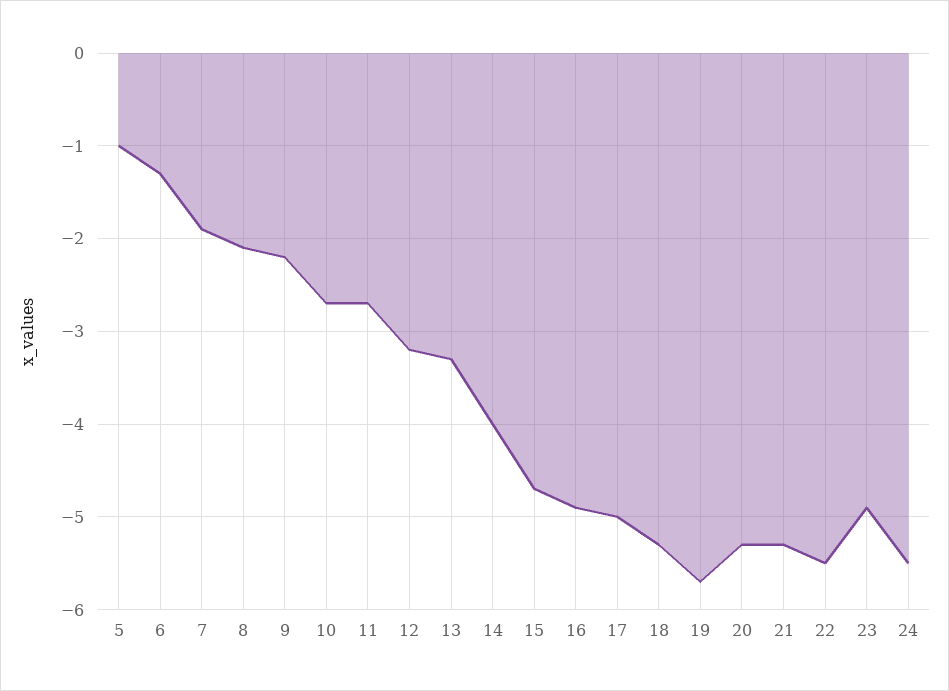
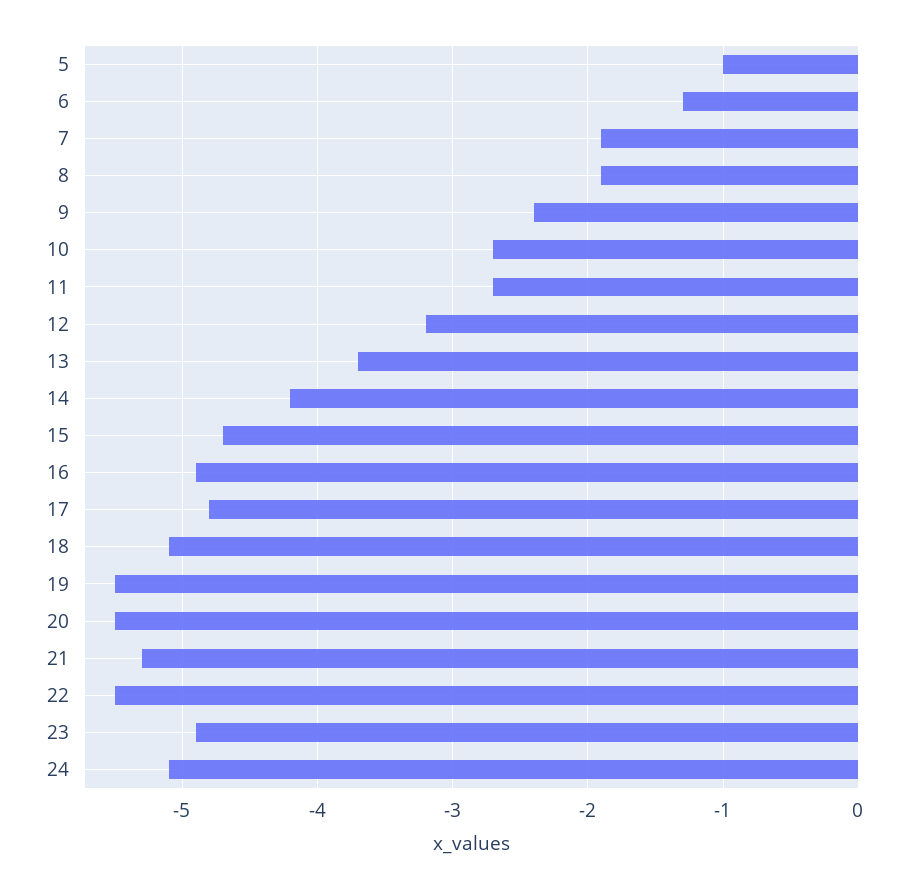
8: -2.1 -> -1.9
9: -2.2 -> -2.4
13: -3.3 -> -3.7
14: -4 -> -4.2
17: -5 -> -4.8
18: -5.3 -> -5.1
19: -5.7 -> -5.5
20: -5.3 -> -5.5
24: -5.5 -> -5.1

